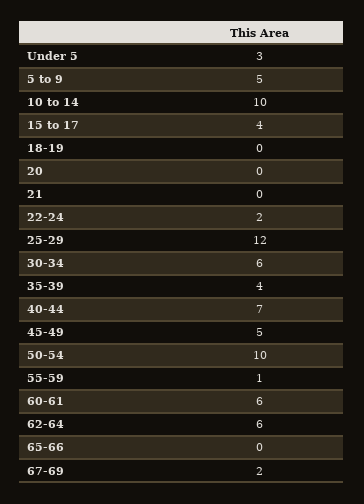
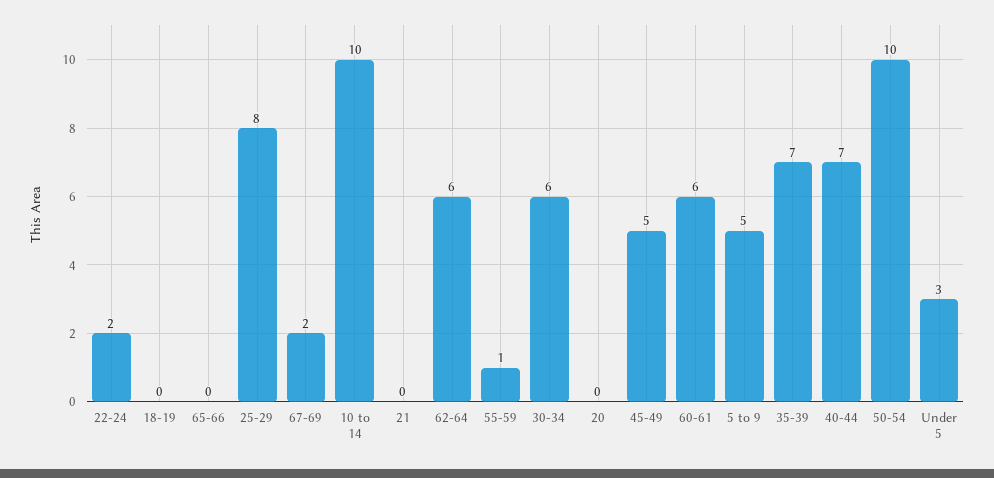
15 to 17: 4 -> none
25-29: 12 -> 8
35-39: 4 -> 7

